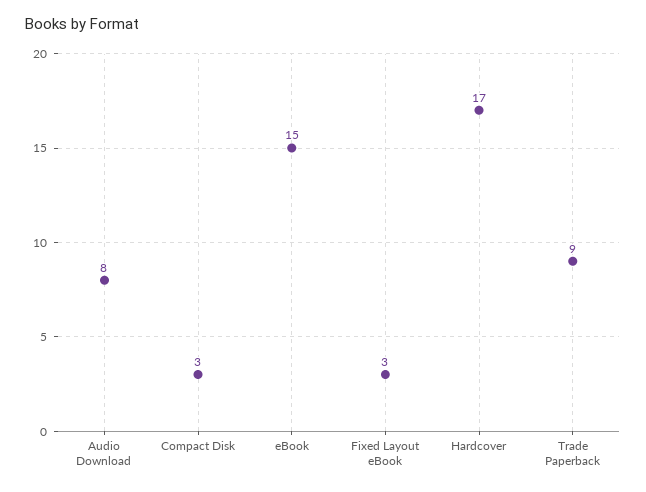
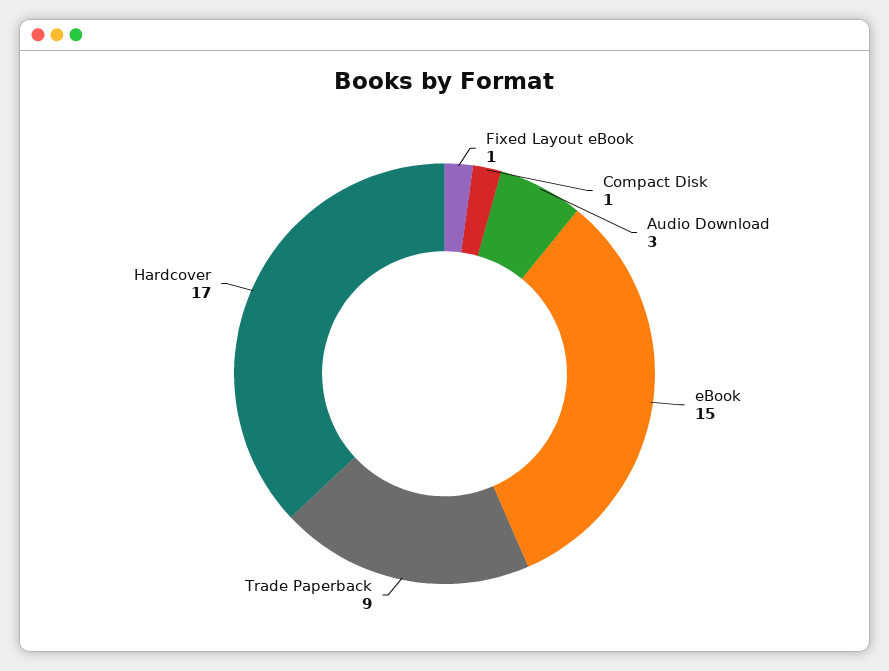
Audio Download: 8 -> 3
Compact Disk: 3 -> 1
Fixed Layout eBook: 3 -> 1

